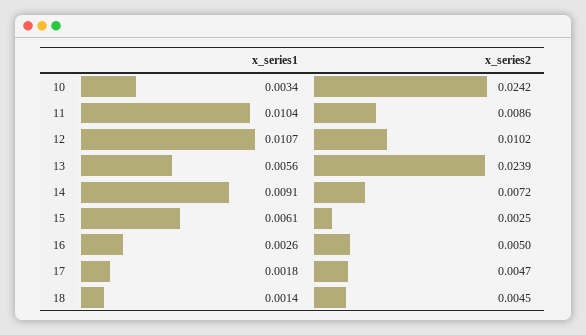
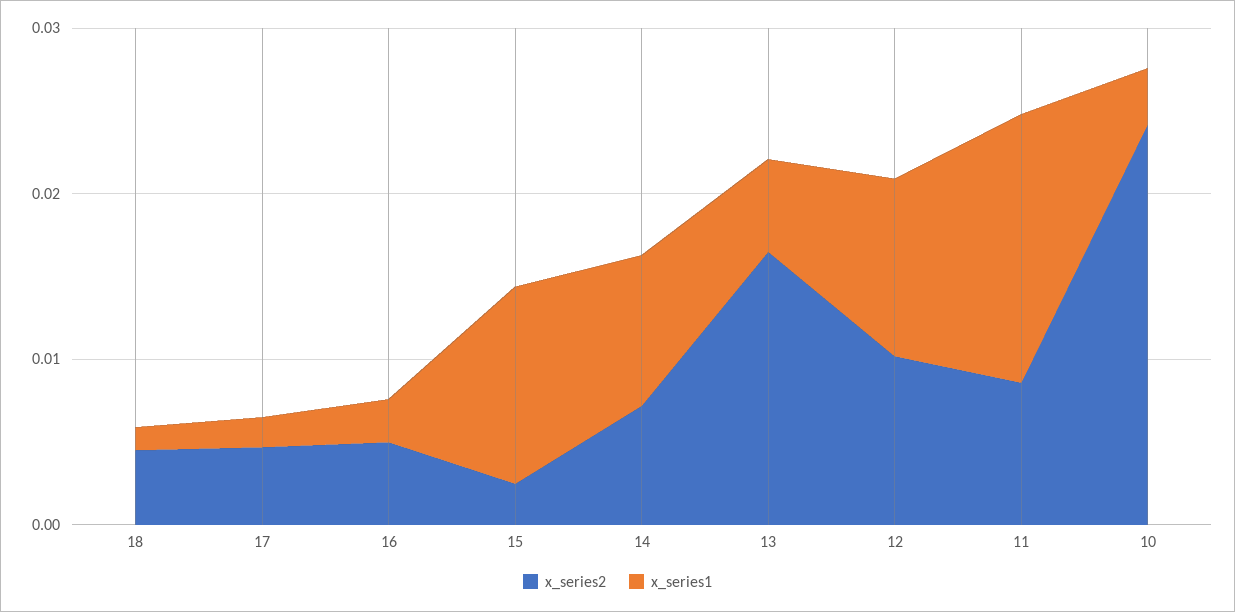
x_series1, 11: 0.0104 -> 0.016
x_series2, 13: 0.0239 -> 0.016
x_series1, 15: 0.0061 -> 0.012

